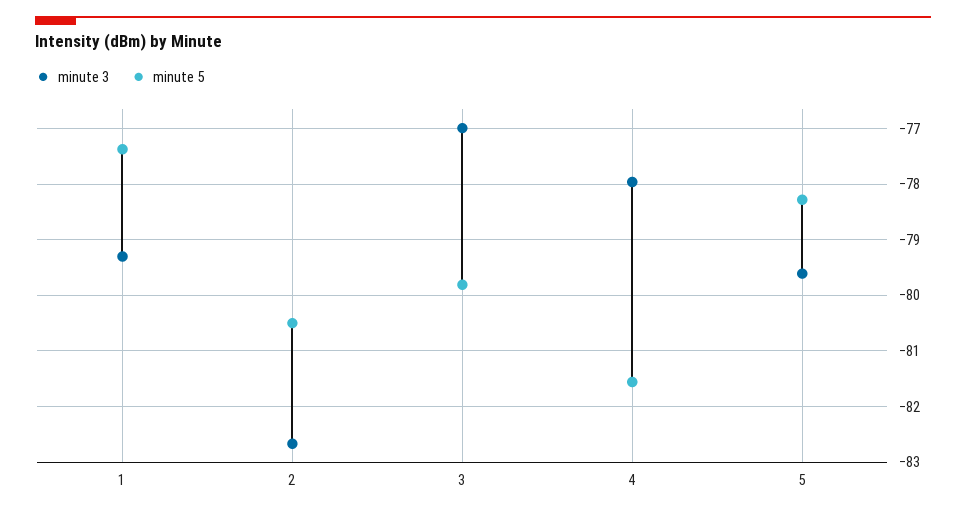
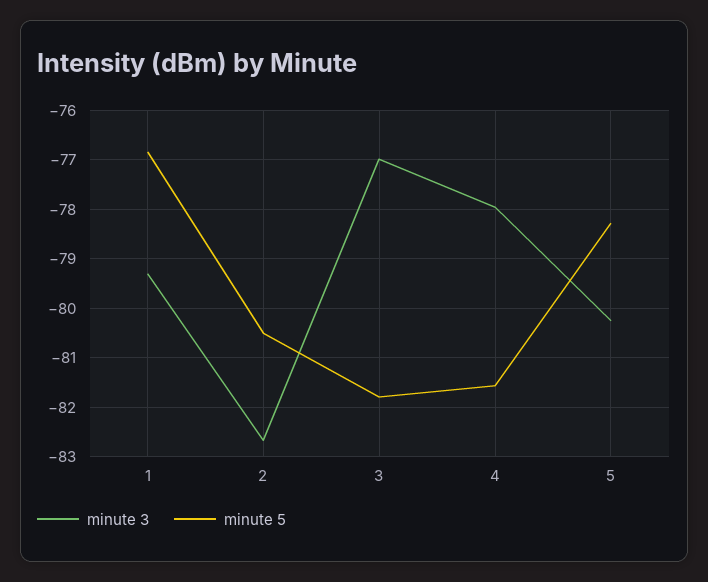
minute 5, 1: -77.4 -> -76.8
minute 5, 3: -79.8 -> -81.8
minute 3, 5: -79.6 -> -80.2

